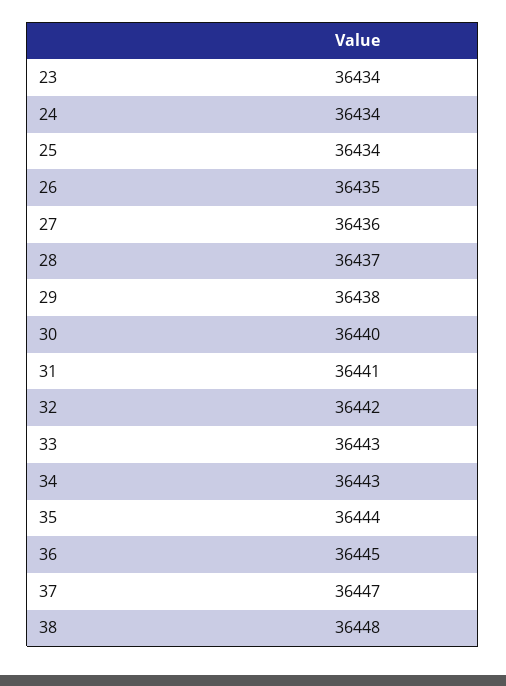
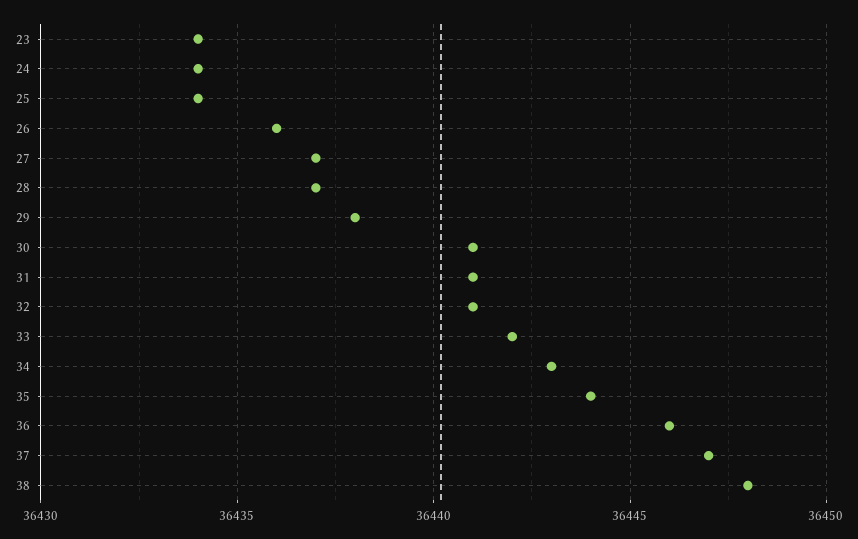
26: 36435 -> 36436
27: 36436 -> 36437
30: 36440 -> 36441
32: 36442 -> 36441
33: 36443 -> 36442
36: 36445 -> 36446

